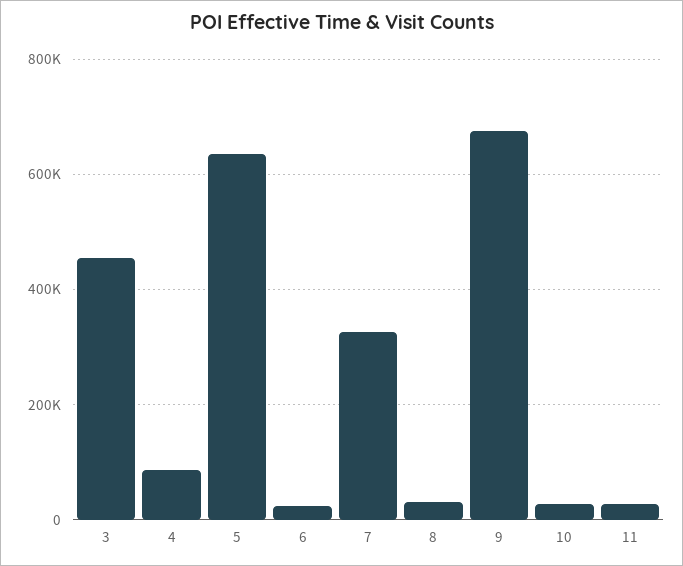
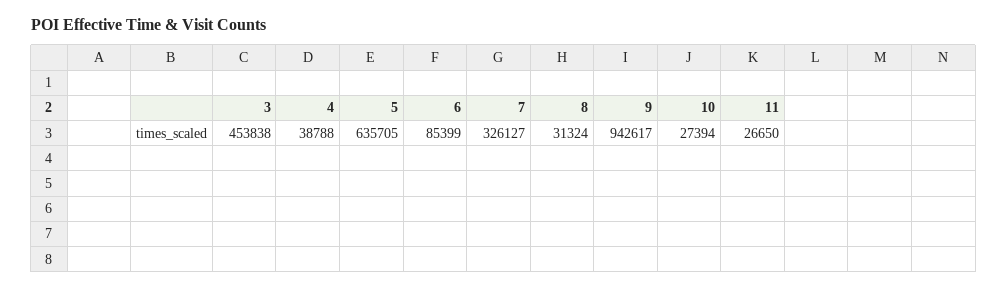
4: 80000 -> 38788
6: 20000 -> 85399
9: 680000 -> 942617

